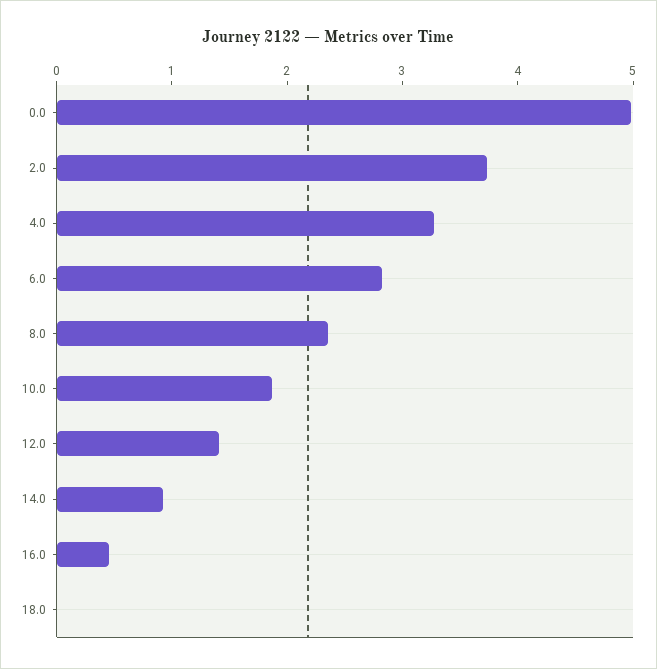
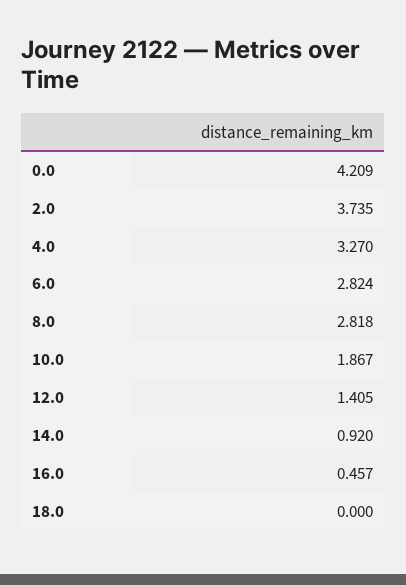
0.0: 5 -> 4.209
8.0: 2.4 -> 2.818

